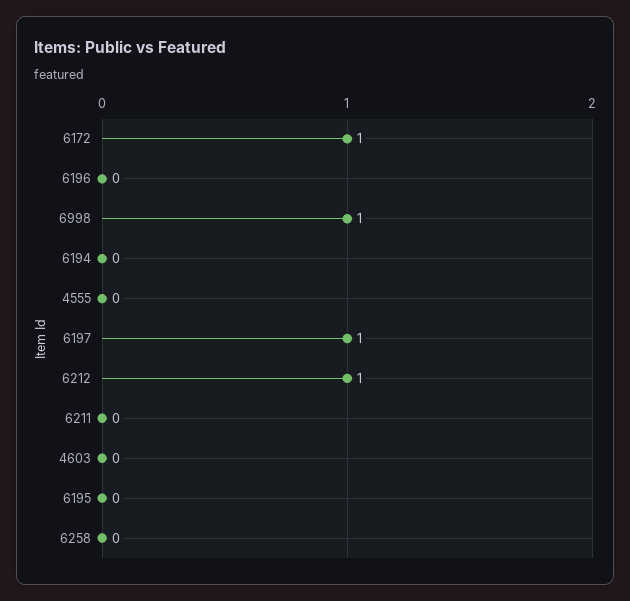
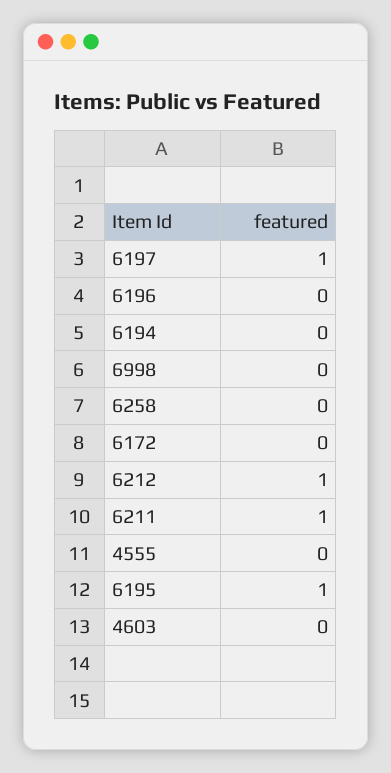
6172: 1 -> 0
6998: 1 -> 0
6211: 0 -> 1
6195: 0 -> 1

